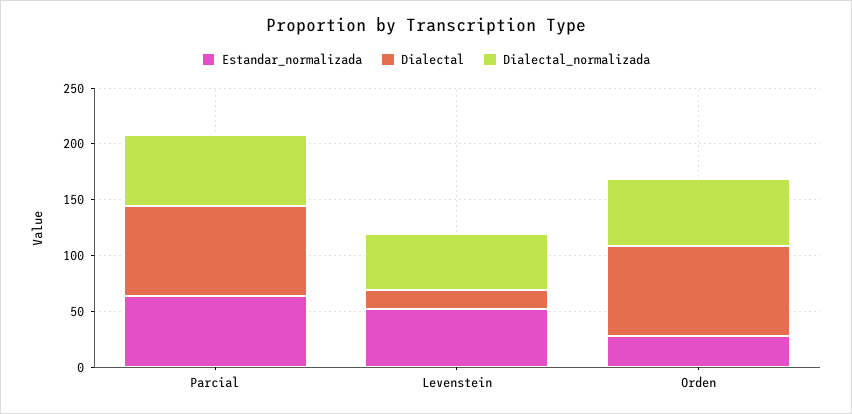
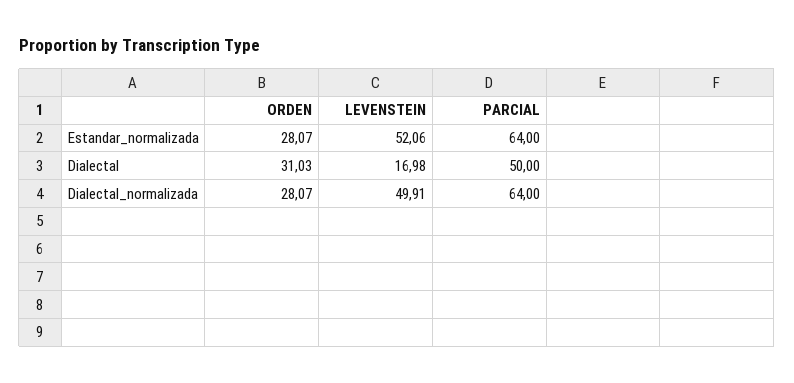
Dialectal, Parcial: 80 -> 50
Dialectal, Orden: 80 -> 31.03
Dialectal_normalizada, Orden: 60 -> 28.07

